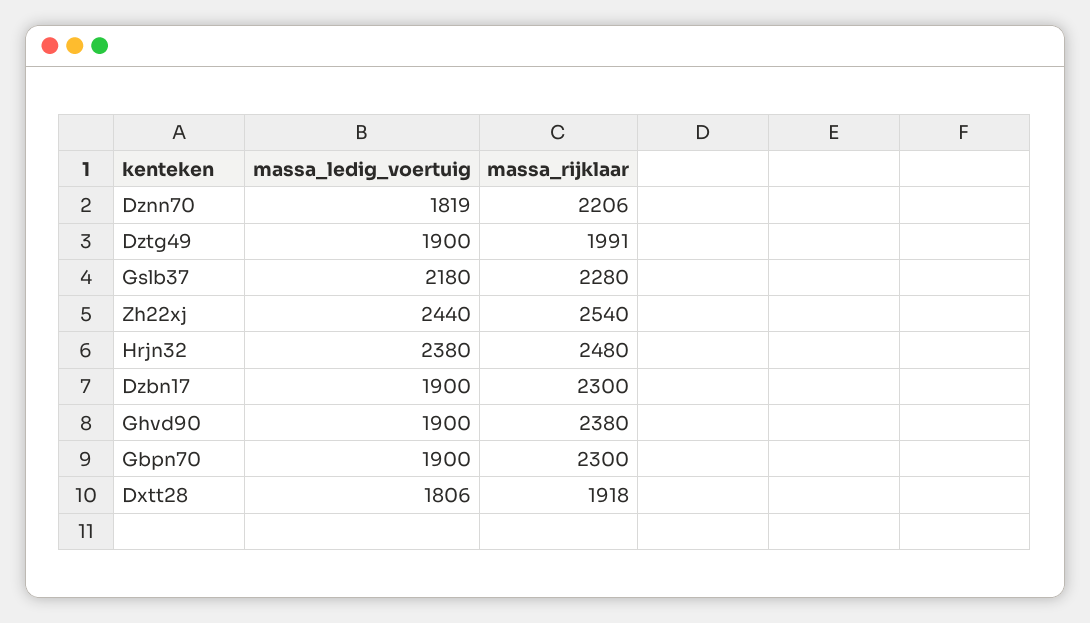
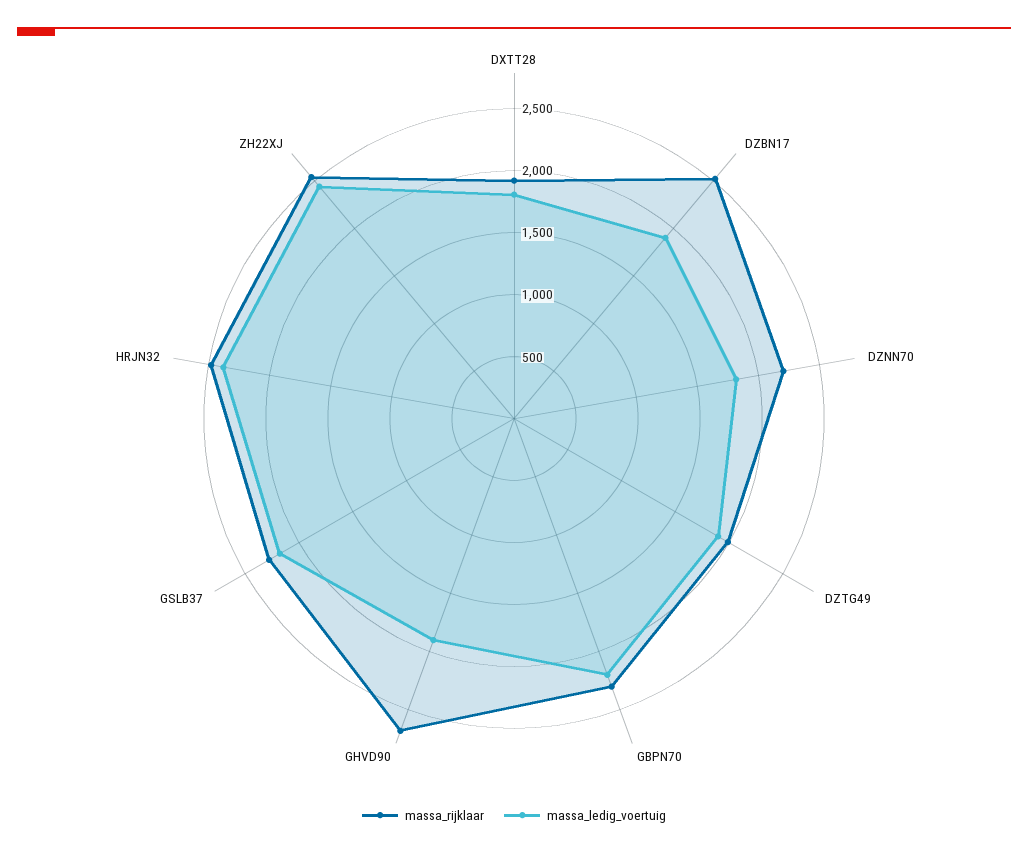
massa_rijklaar, Dzbn17: 2300 -> 2500
massa_rijklaar, Ghvd90: 2380 -> 2700
massa_ledig_voertuig, Gbpn70: 1900 -> 2200

